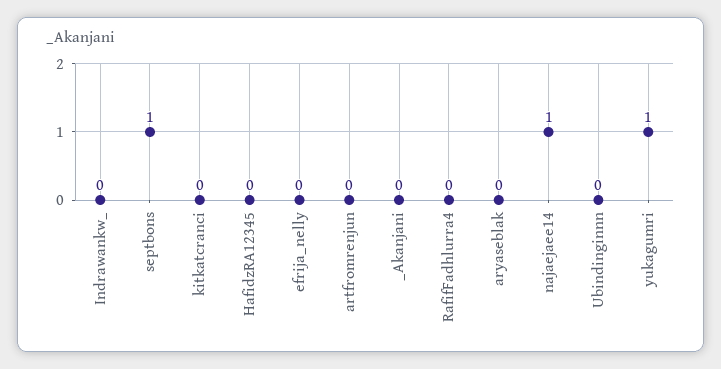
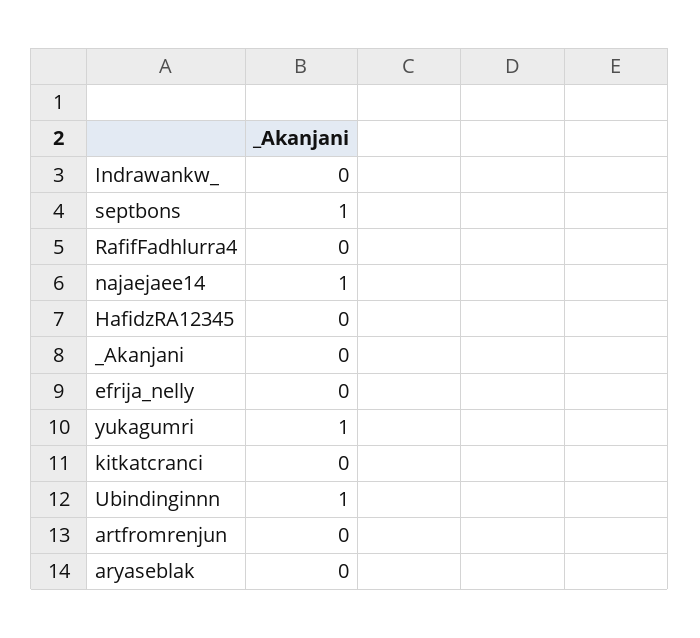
Ubindinginnn: 0 -> 1

